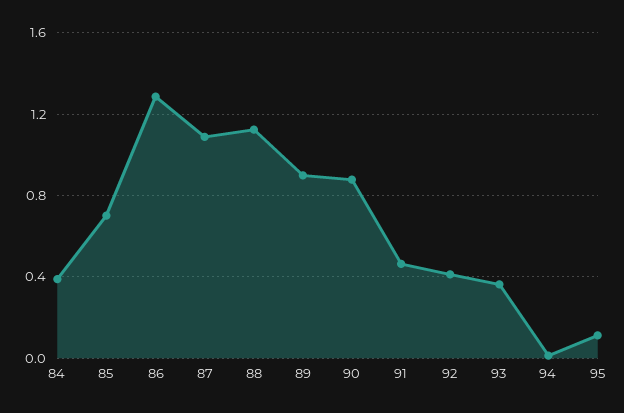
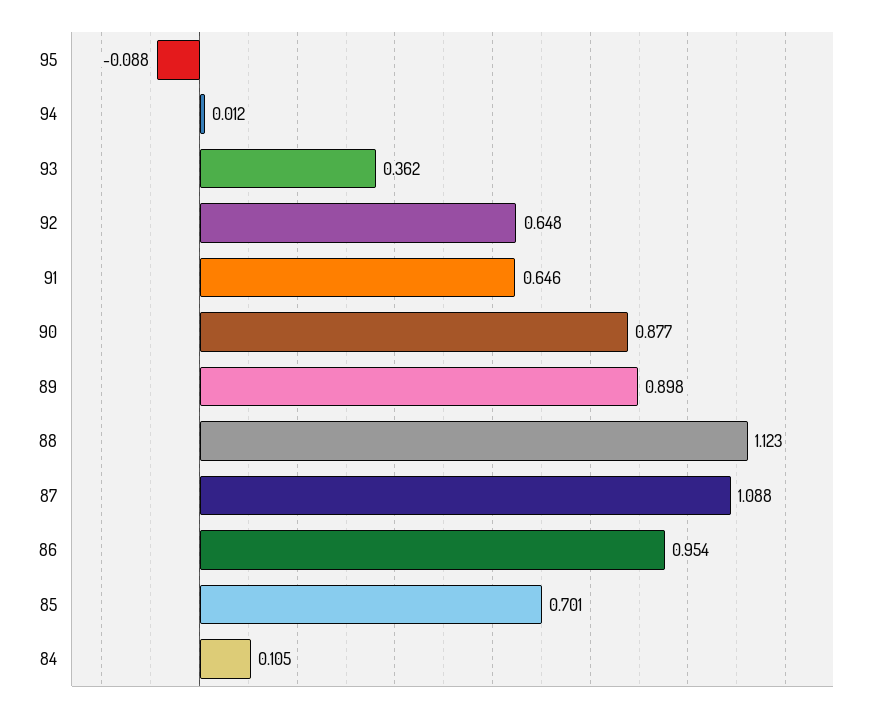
84: 0.4 -> 0.105
86: 1.3 -> 0.954
91: 0.45 -> 0.646
92: 0.4 -> 0.648
95: 0.1 -> -0.088

